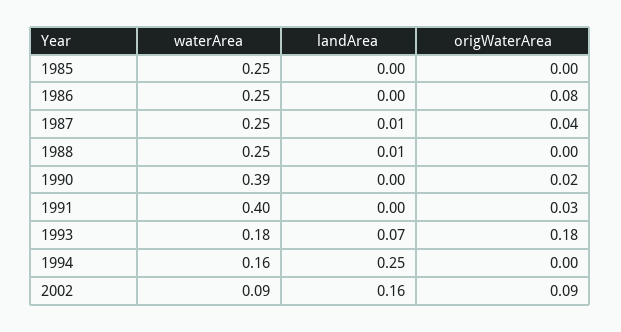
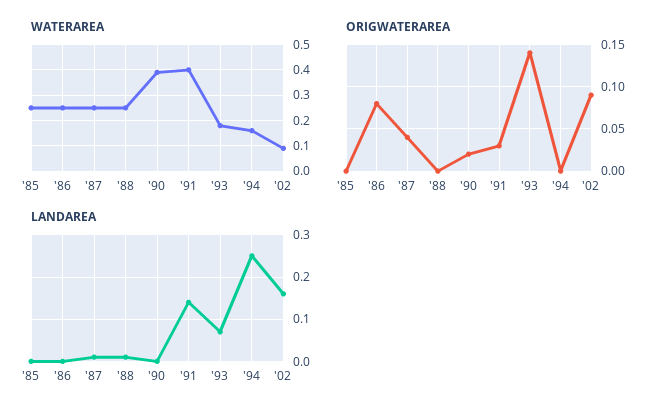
landArea, 1991: 0 -> 0.15
origWaterArea, 1993: 0.18 -> 0.14

